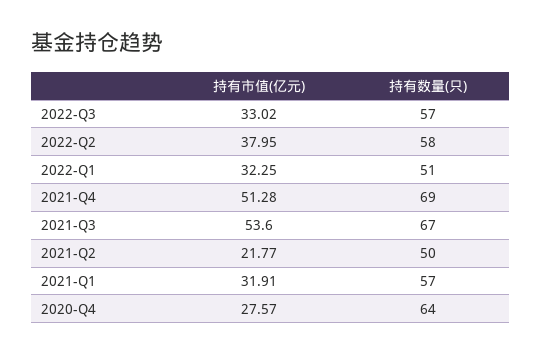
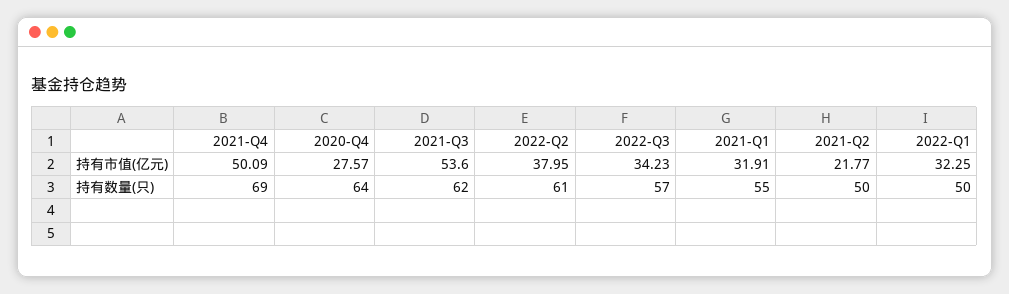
持有市值(亿元), 2022-Q3: 33.02 -> 34.23
持有数量(只), 2022-Q2: 58 -> 61
持有数量(只), 2022-Q1: 51 -> 50
持有市值(亿元), 2021-Q4: 51.28 -> 50.09
持有数量(只), 2021-Q3: 67 -> 62
持有数量(只), 2021-Q1: 57 -> 55

